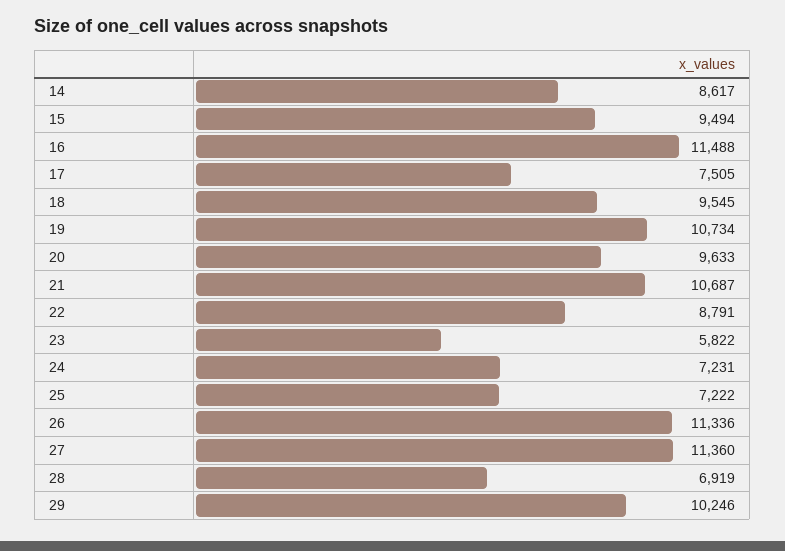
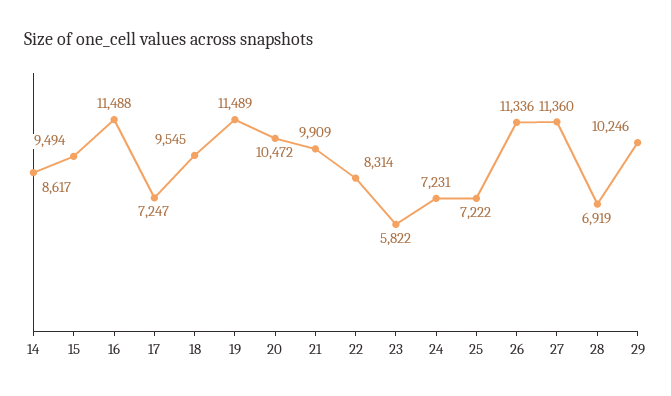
17: 7505 -> 7247
19: 10734 -> 11489
20: 9633 -> 10472
21: 10687 -> 9909
22: 8791 -> 8314

